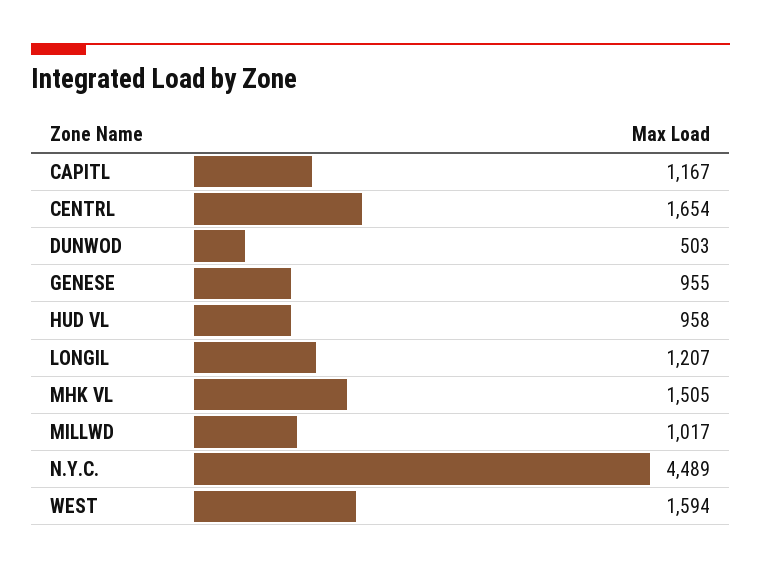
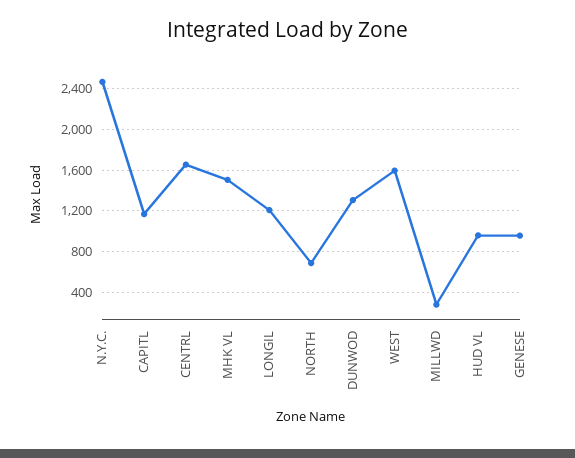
DUNWOD: 503 -> 1300
MILLWD: 1017 -> 300
N.Y.C.: 4489 -> 2500
NORTH: none -> 700

